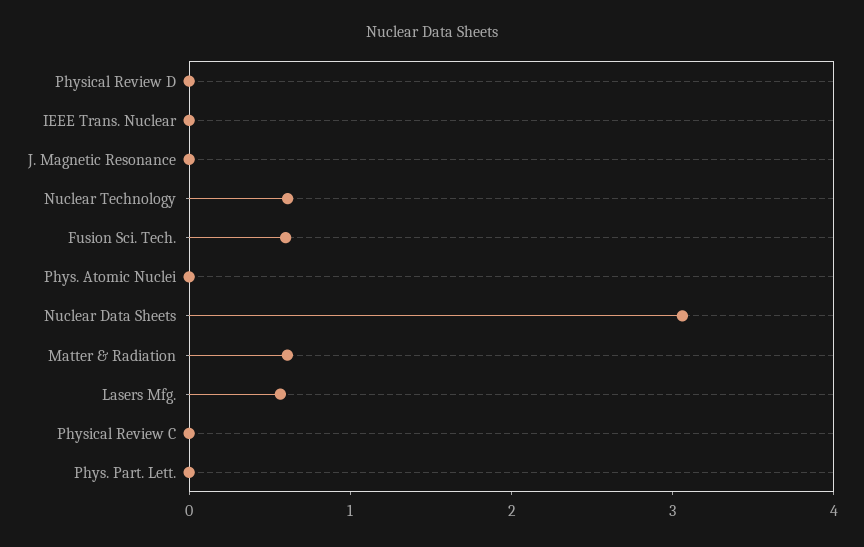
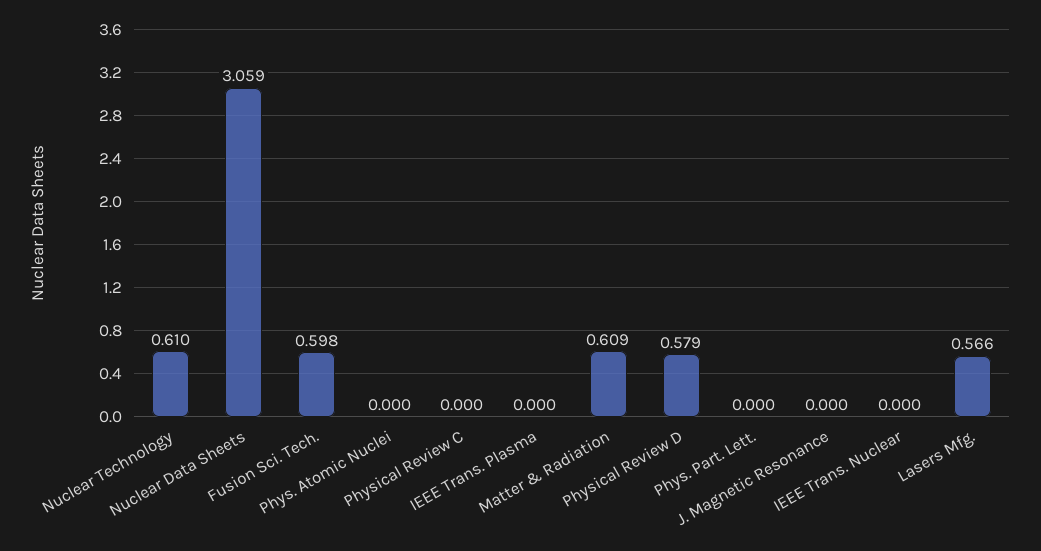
Physical Review D: 0 -> 0.579
IEEE Trans. Plasma: none -> 0

